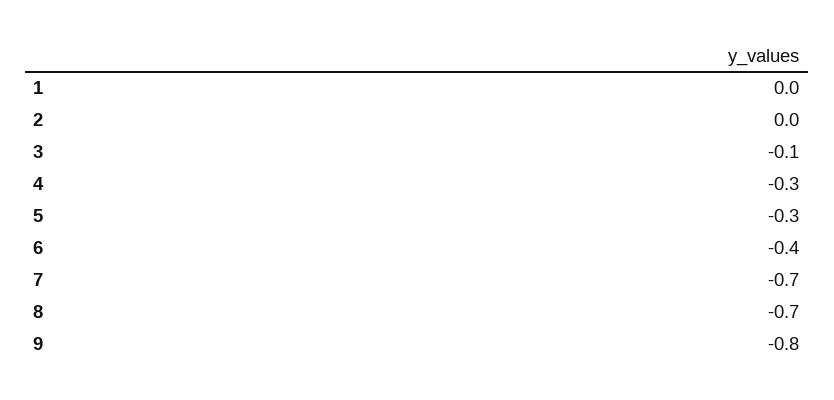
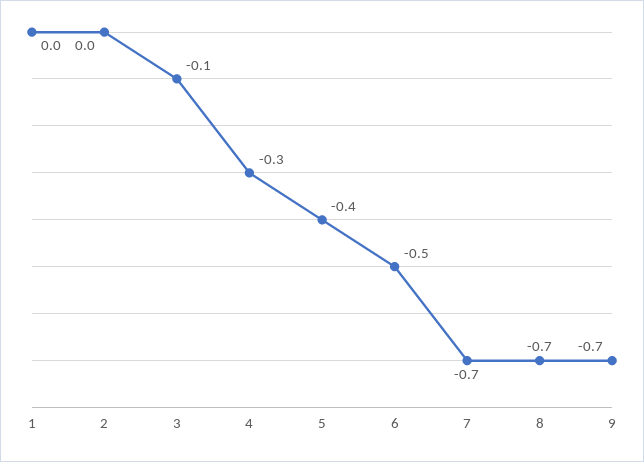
5: -0.3 -> -0.4
6: -0.4 -> -0.5
9: -0.8 -> -0.7

